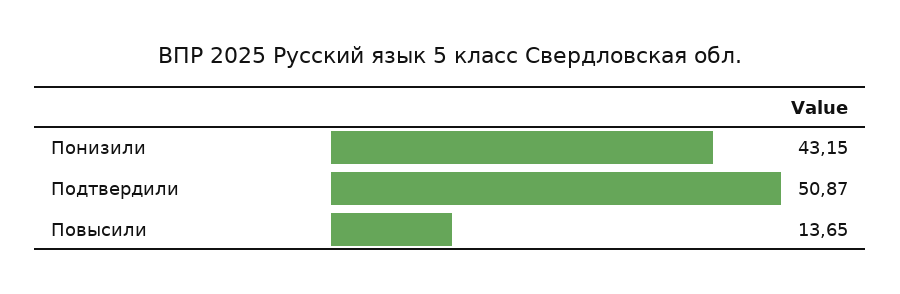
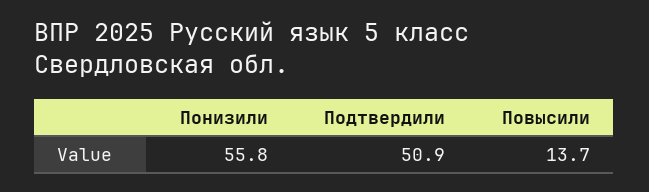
Понизили: 43.15 -> 55.8

